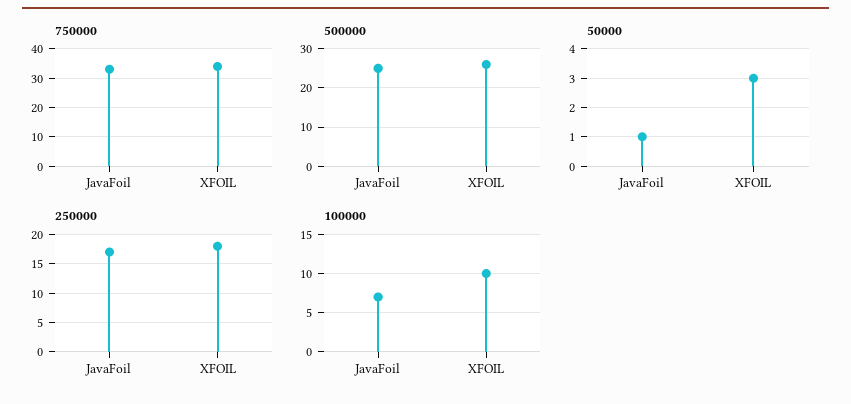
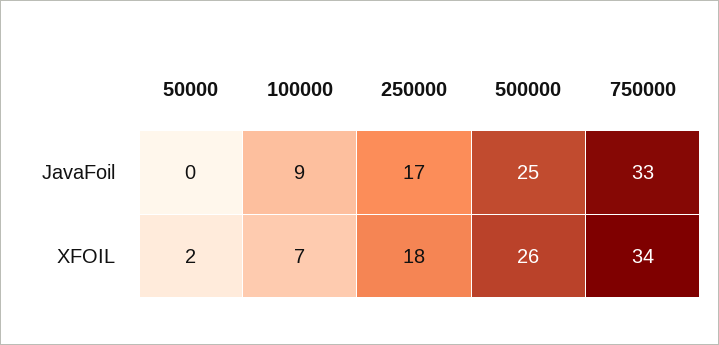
50000, JavaFoil: 1 -> 0
50000, XFOIL: 3 -> 2
100000, JavaFoil: 7 -> 9
100000, XFOIL: 10 -> 7

